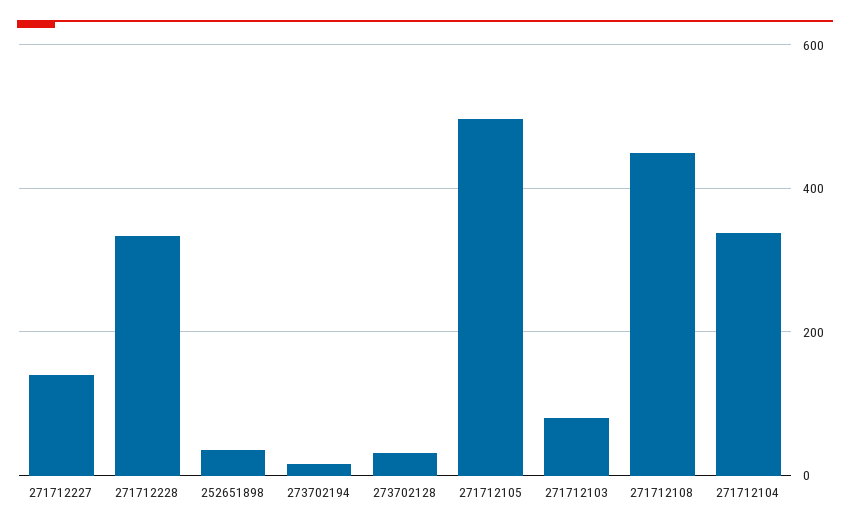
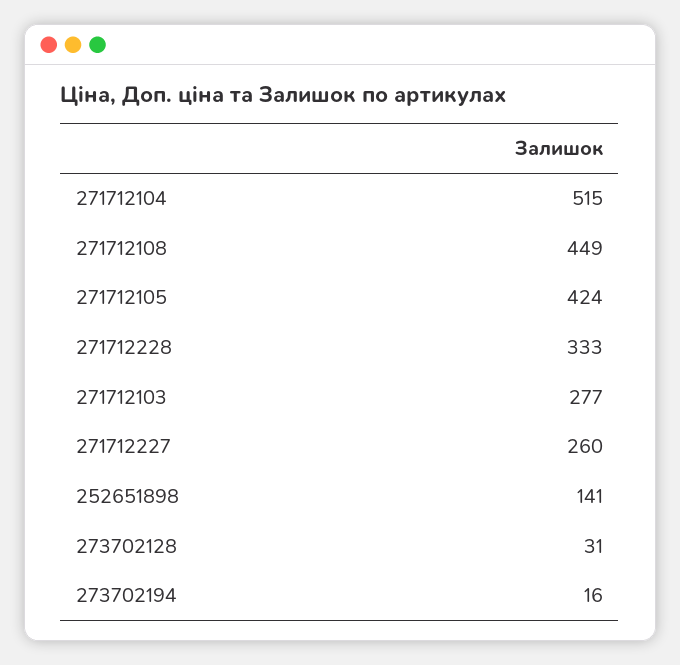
271712227: 140 -> 260
252651898: 40 -> 141
271712105: 500 -> 424
271712103: 80 -> 277
271712104: 340 -> 515

